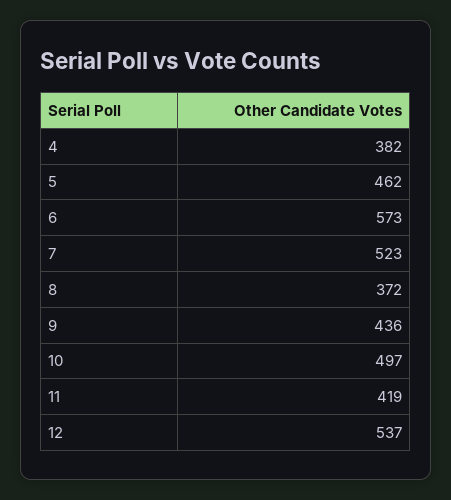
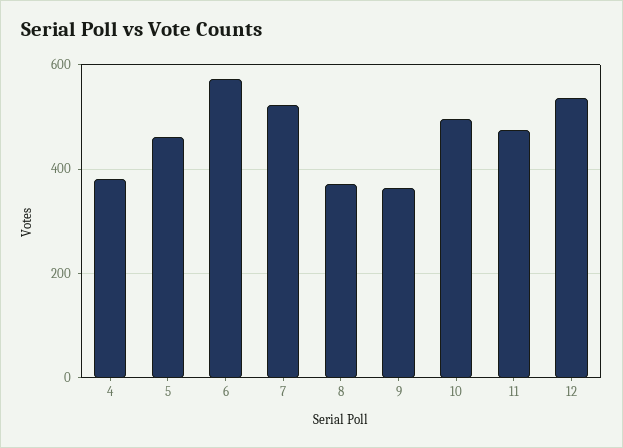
9: 436 -> 360
11: 419 -> 480

